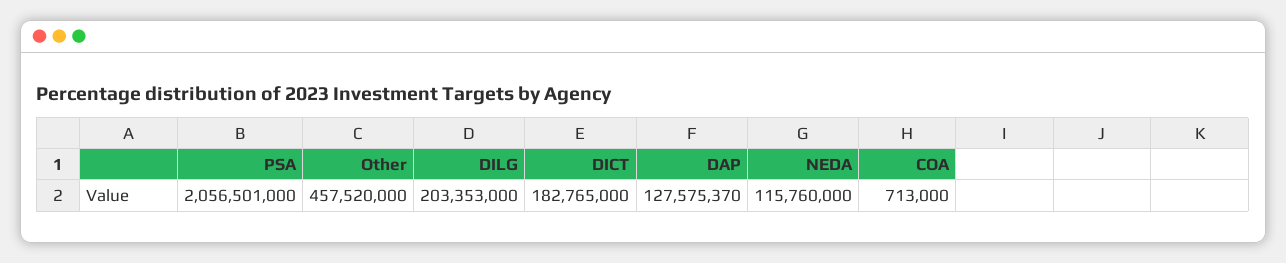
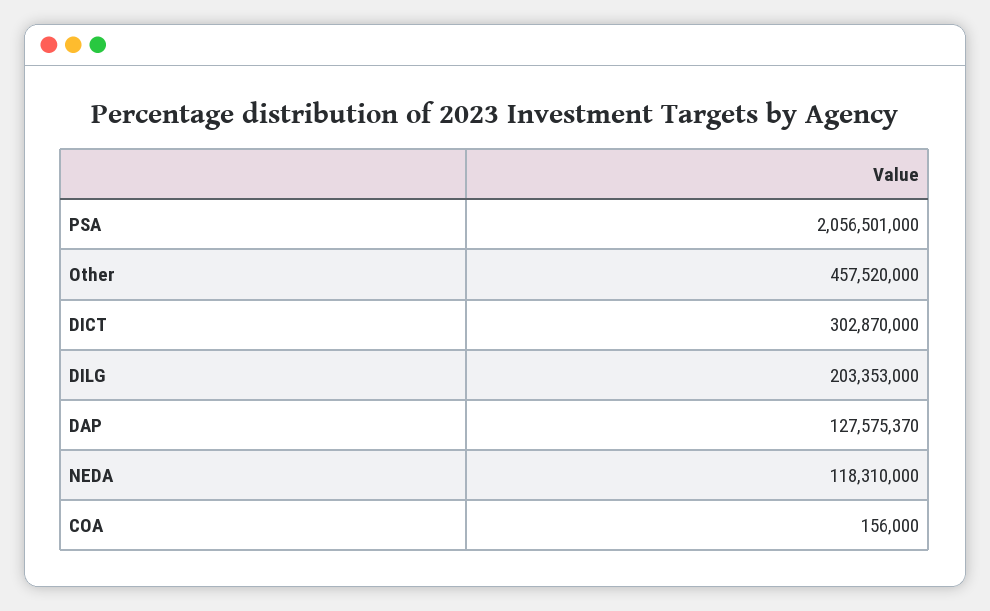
DICT: 182765000 -> 302870000
NEDA: 115760000 -> 118310000
COA: 713000 -> 156000

